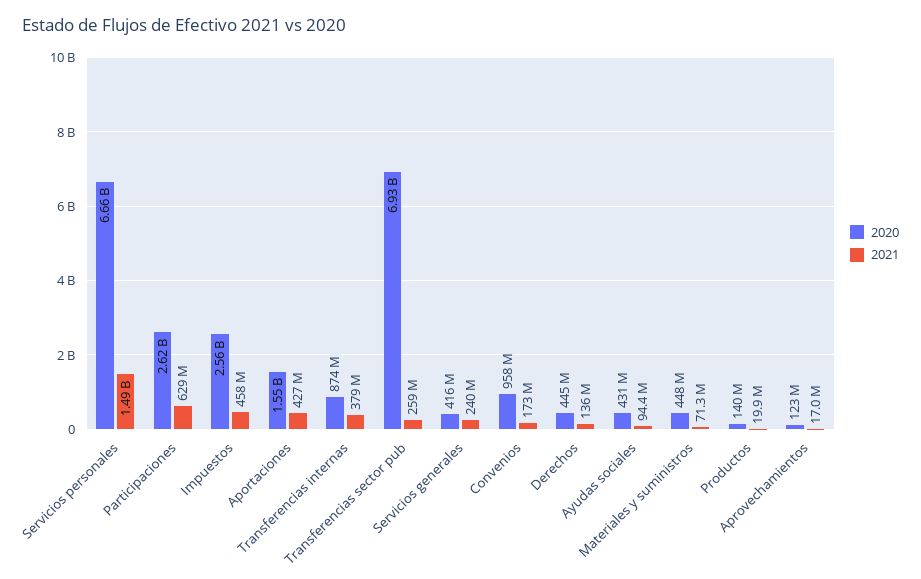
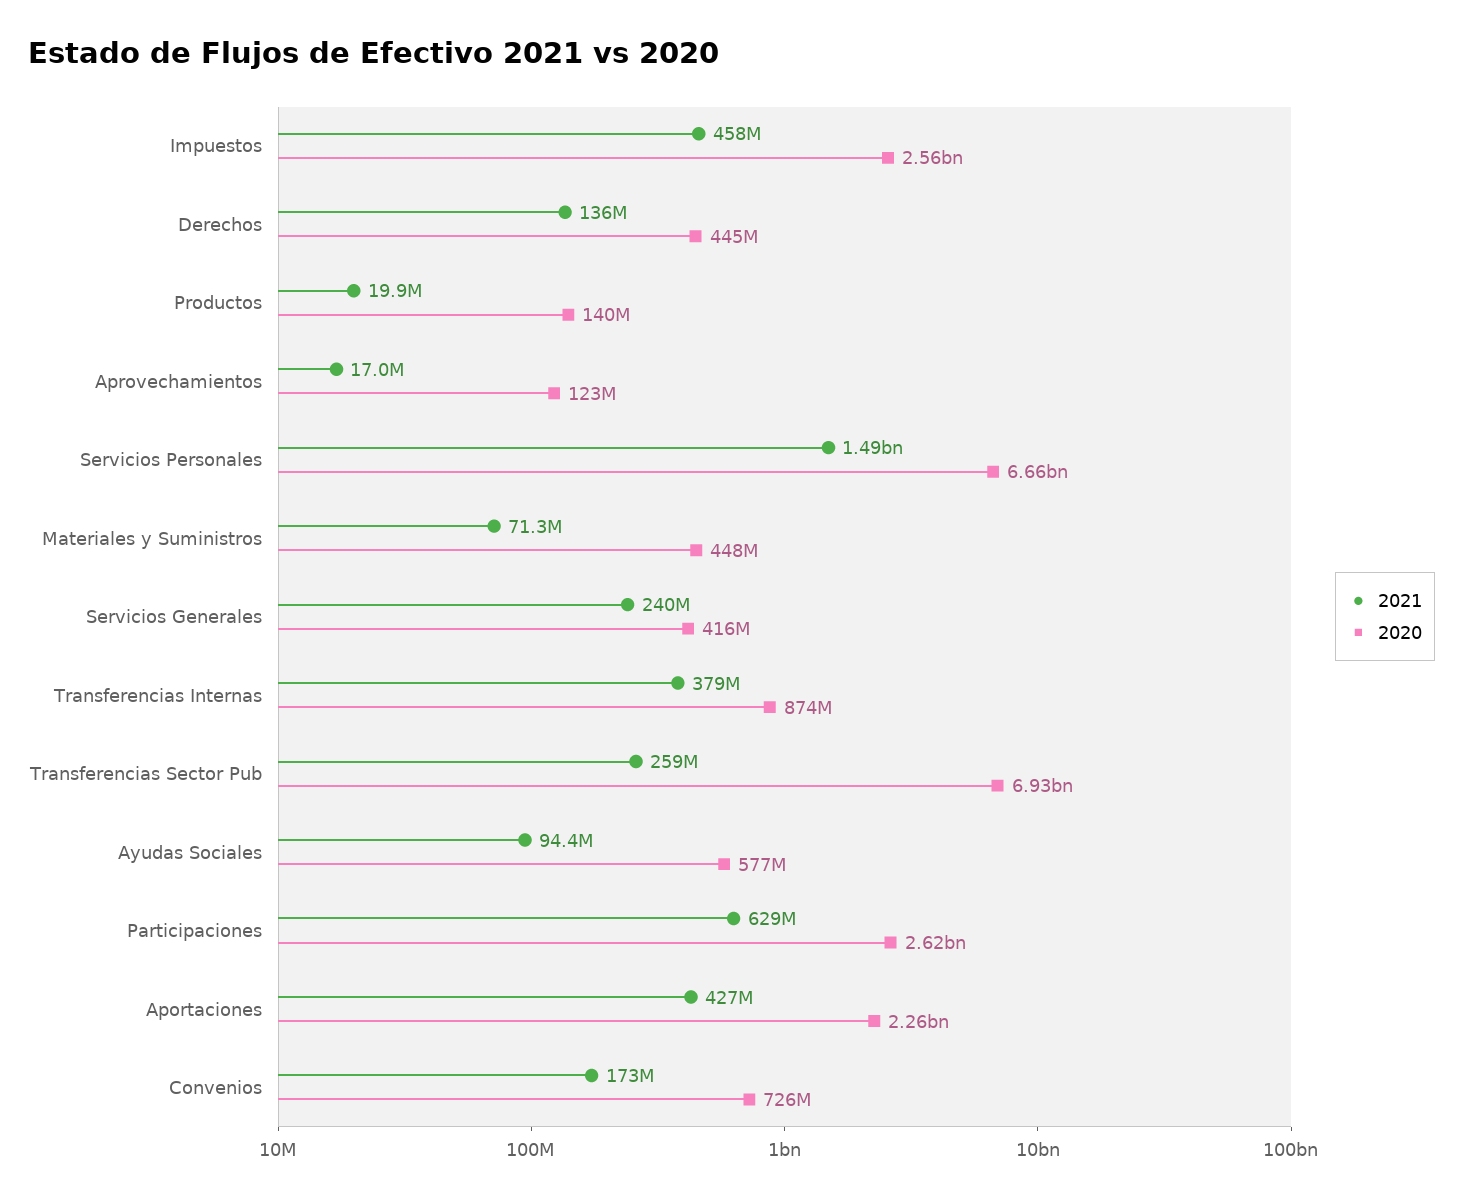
2020, Aportaciones: 1550000000 -> 2260000000
2020, Convenios: 958000000 -> 726000000
2020, Ayudas sociales: 431000000 -> 577000000

